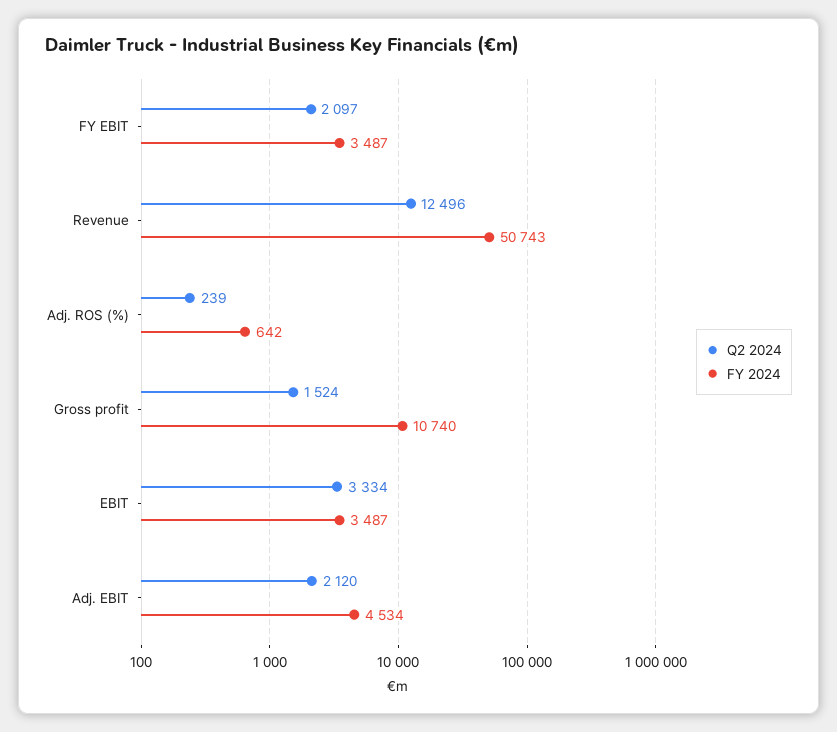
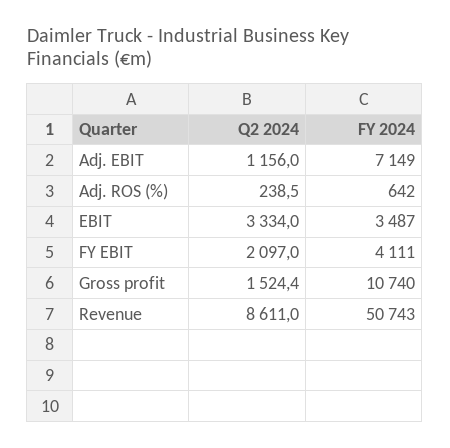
FY 2024, FY EBIT: 3487 -> 4111
Q2 2024, Revenue: 12496 -> 8611
Q2 2024, Adj. EBIT: 2120 -> 1156
FY 2024, Adj. EBIT: 4534 -> 7149

